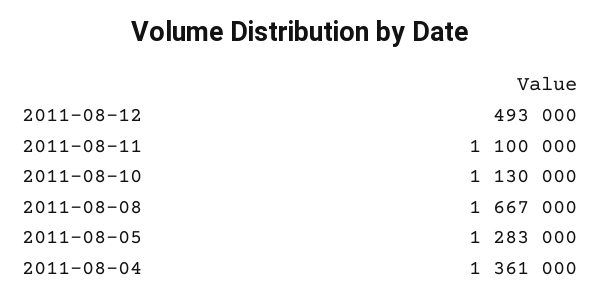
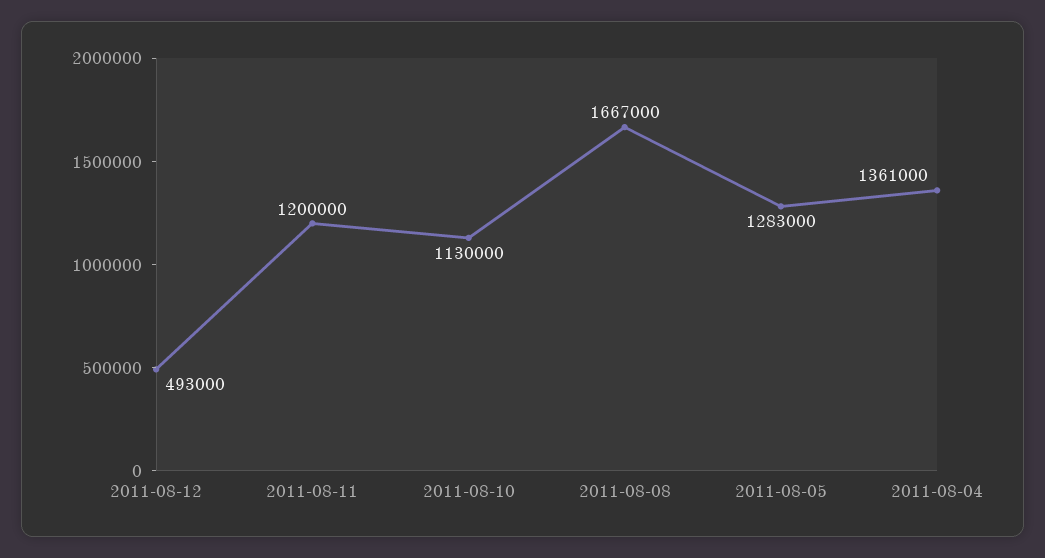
2011-08-11: 1100000 -> 1200000

